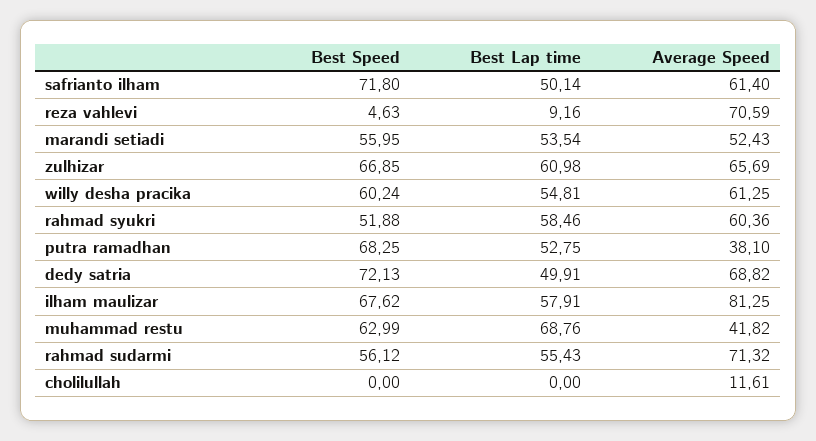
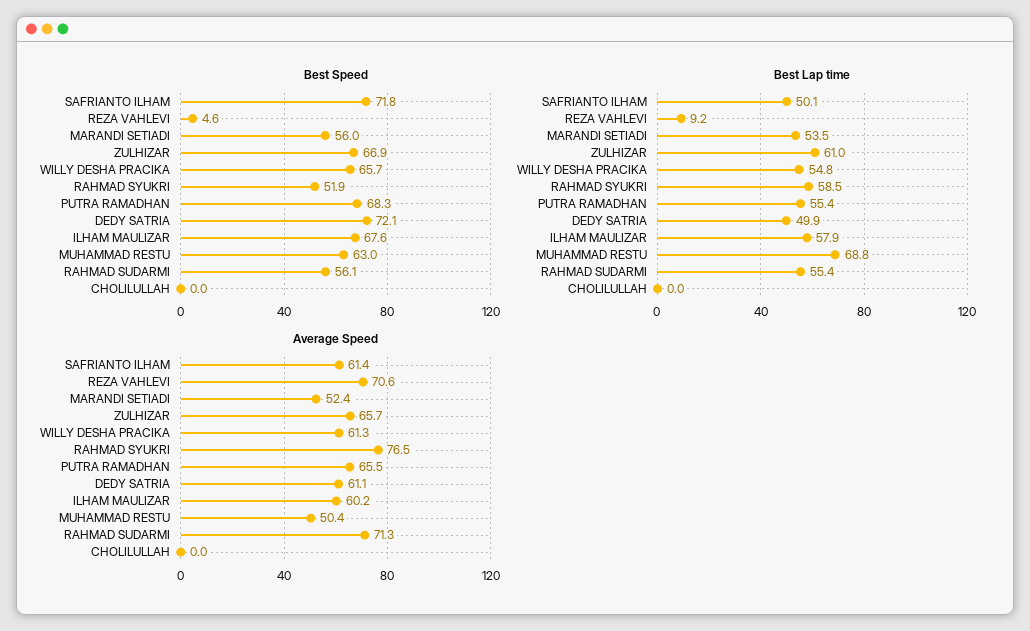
Best Speed, willy desha pracika: 60.24 -> 65.7
Average Speed, rahmad syukri: 60.36 -> 76.5
Best Lap time, putra ramadhan: 52.75 -> 55.4
Average Speed, putra ramadhan: 38.1 -> 65.5
Average Speed, dedy satria: 68.82 -> 61.1
Average Speed, ilham maulizar: 81.25 -> 60.2
Average Speed, muhammad restu: 41.82 -> 50.4
Average Speed, cholilullah: 11.61 -> 0

